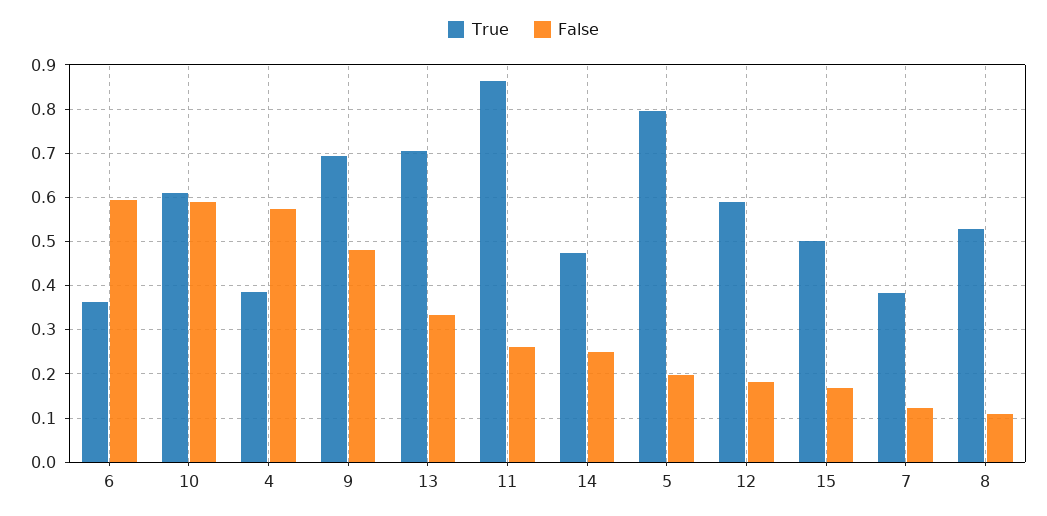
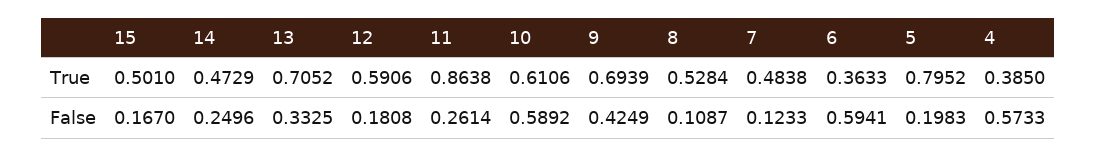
False, 9: 0.48 -> 0.4249
True, 7: 0.38 -> 0.4838

